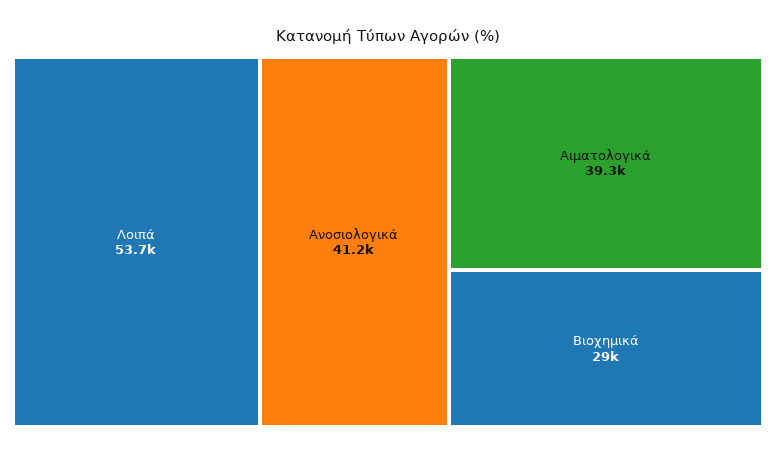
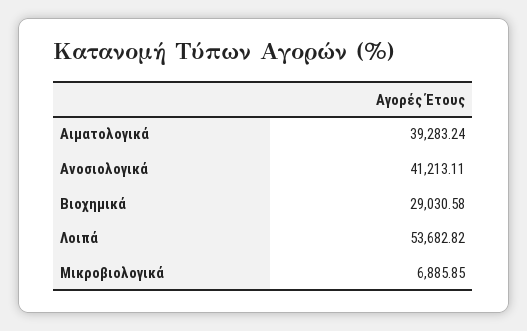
Μικροβιολογικά: none -> 6885.85

